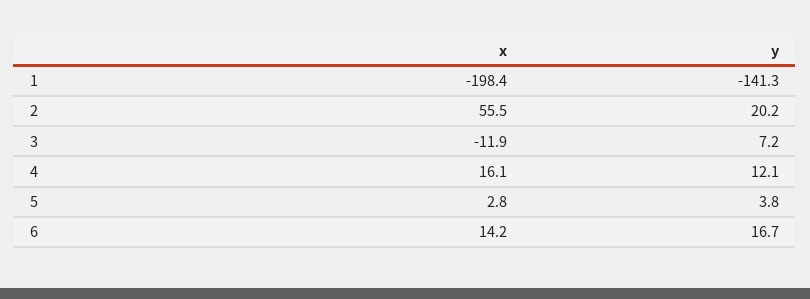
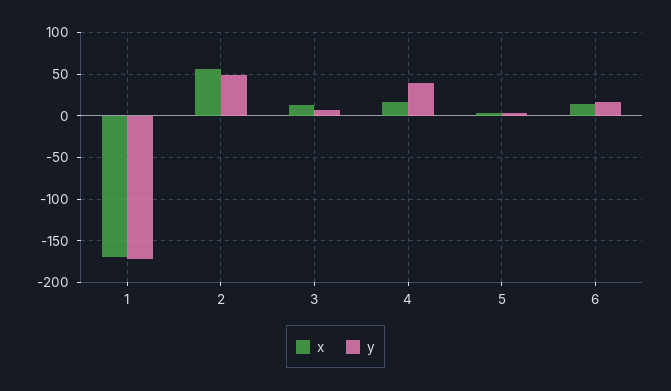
x, 1: -198.4 -> -170
y, 1: -141.3 -> -170
y, 2: 20.2 -> 50
x, 3: -11.9 -> 10
y, 4: 12.1 -> 40

